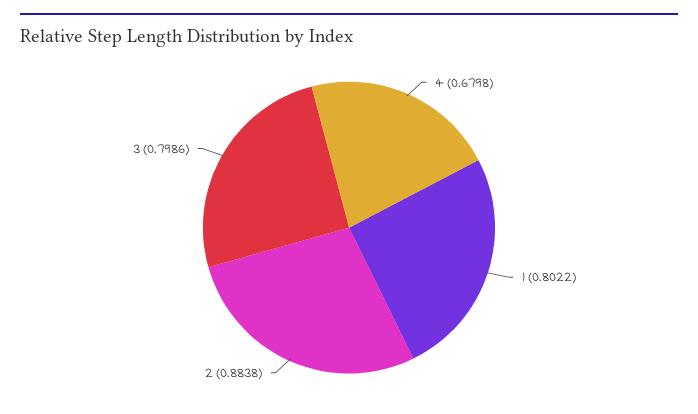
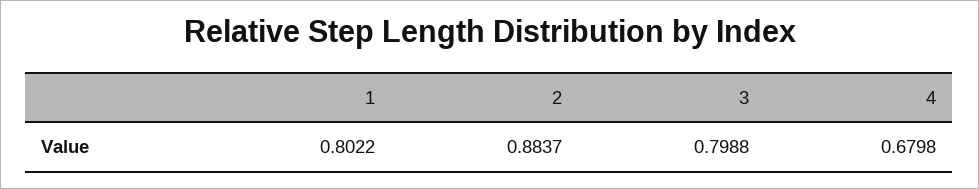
2: 0.8838 -> 0.8837
3: 0.7986 -> 0.7988

